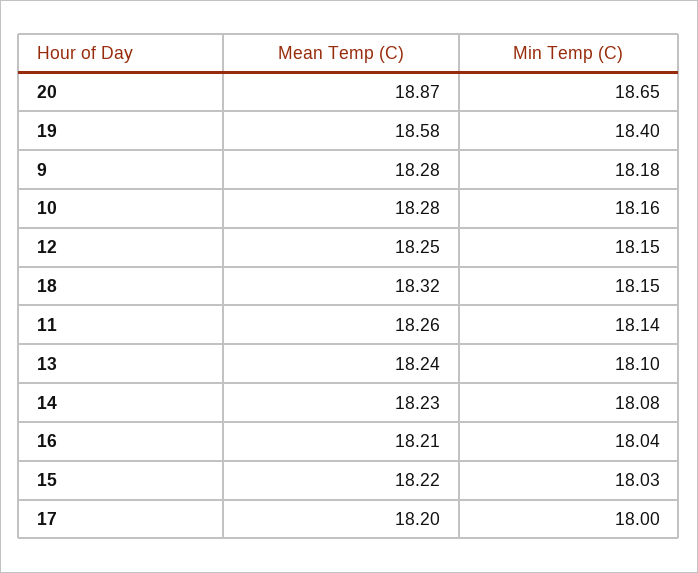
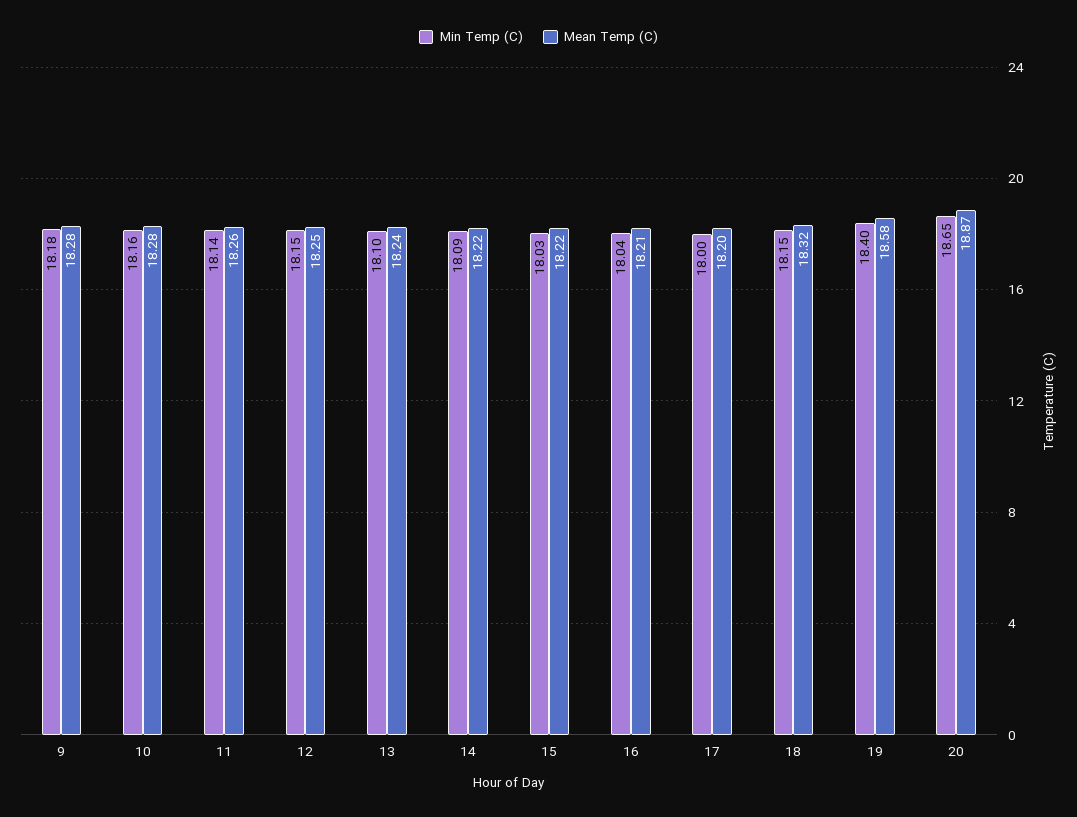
Mean Temp (C), 14: 18.23 -> 18.22
Min Temp (C), 14: 18.08 -> 18.09

